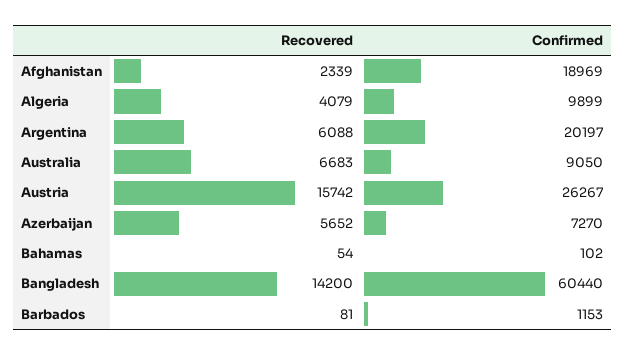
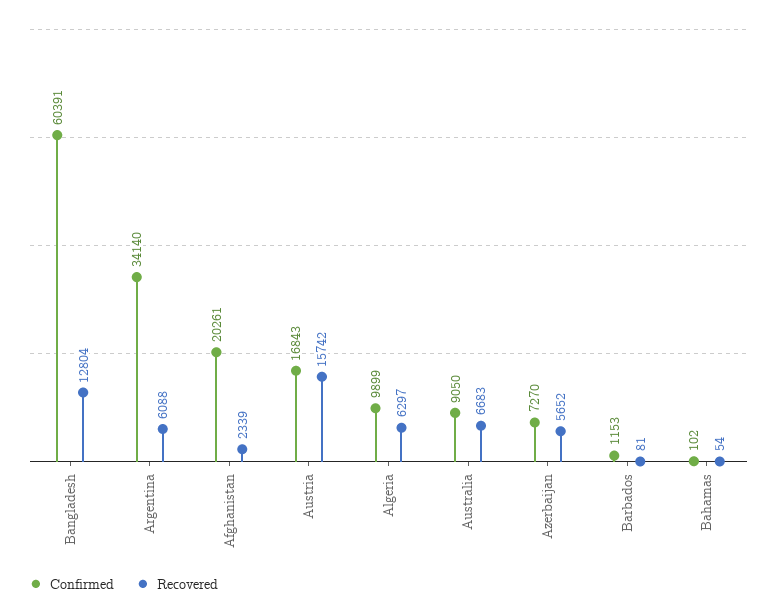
Confirmed, Afghanistan: 18969 -> 20261
Recovered, Algeria: 4079 -> 6297
Confirmed, Argentina: 20197 -> 34140
Confirmed, Austria: 26267 -> 16843
Recovered, Bangladesh: 14200 -> 12804
Confirmed, Bangladesh: 60440 -> 60391

